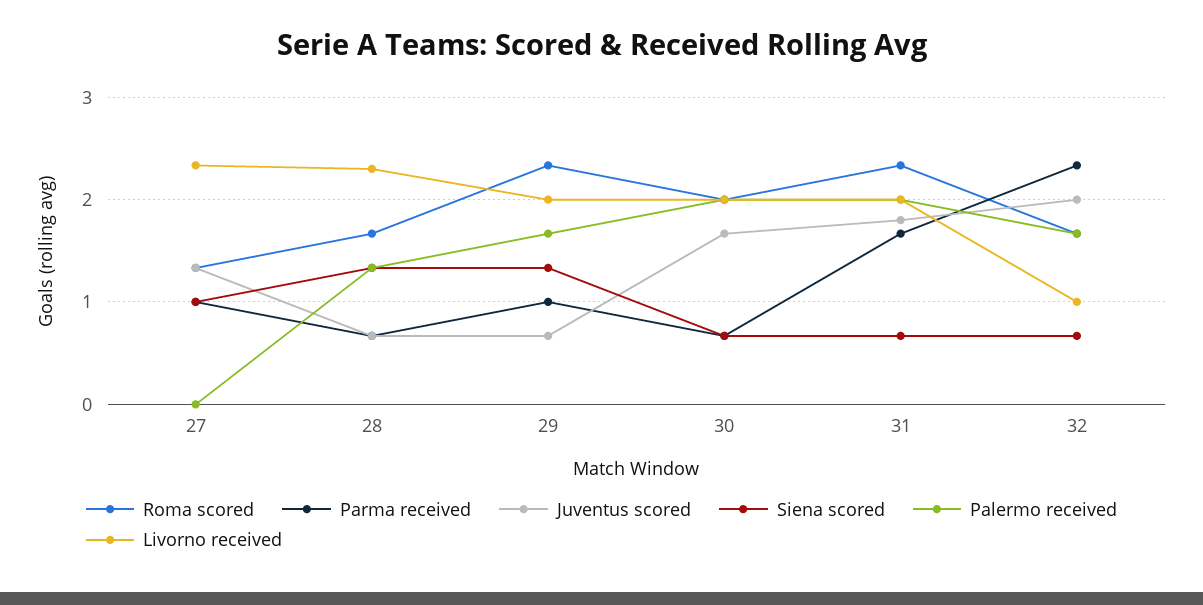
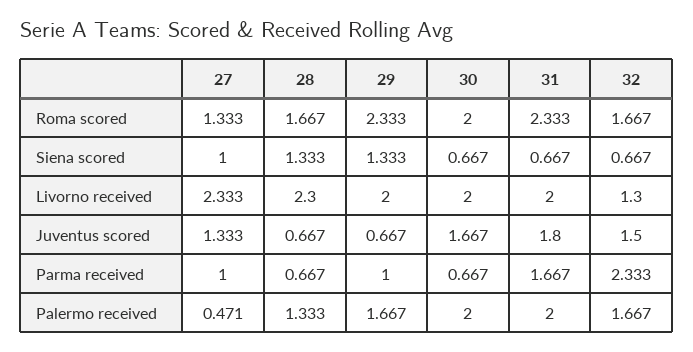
Palermo received, 27: 0 -> 0.471
Juventus scored, 32: 2 -> 1.5
Livorno received, 32: 1 -> 1.3

